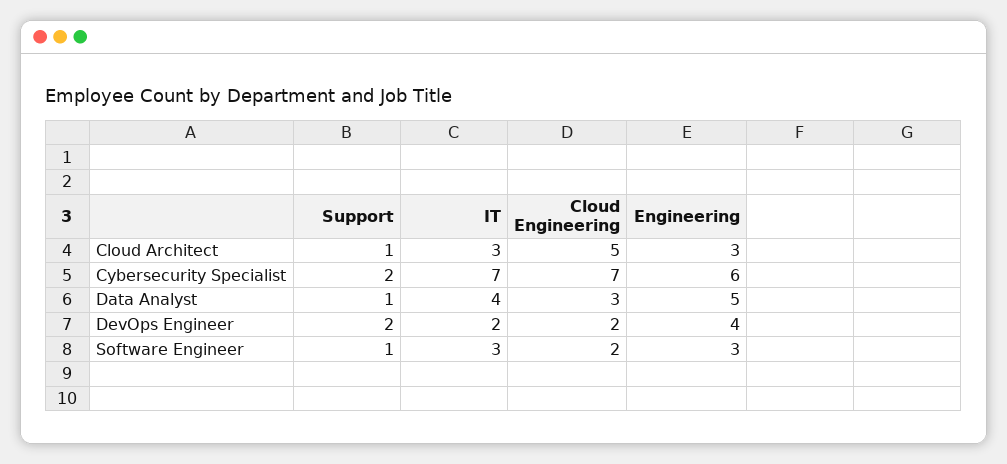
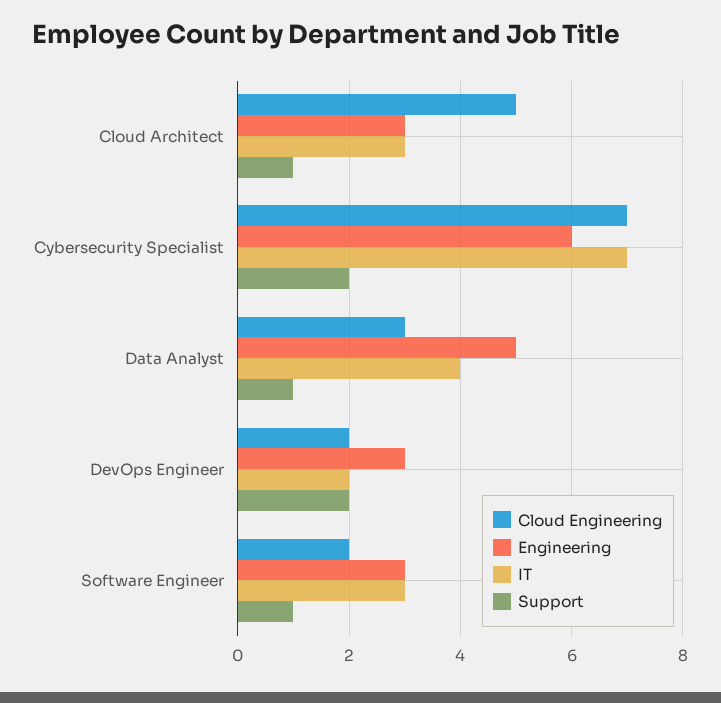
Engineering, DevOps Engineer: 4 -> 3

